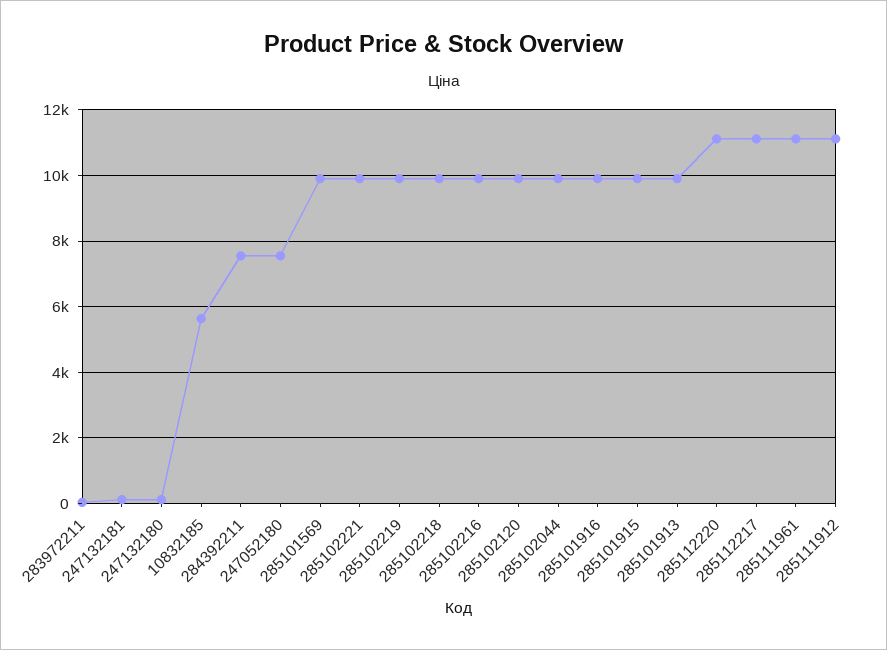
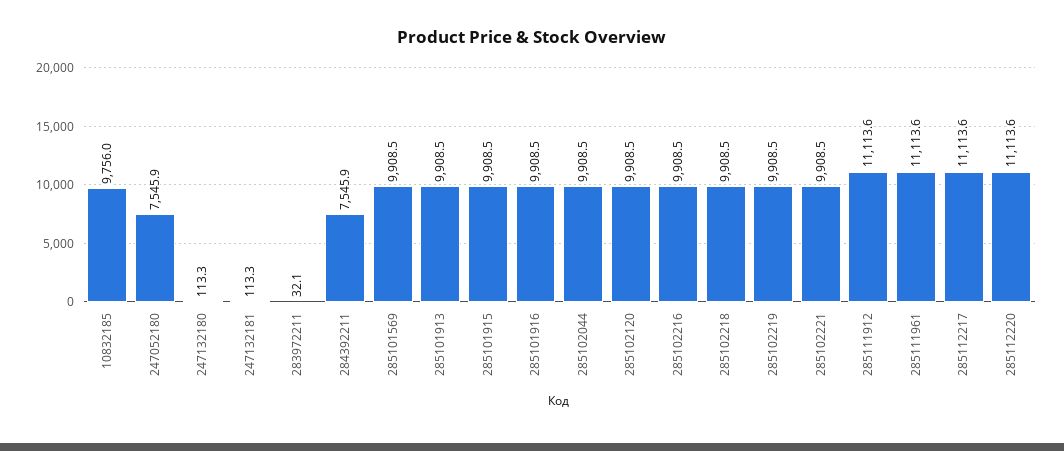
10832185: 5600 -> 9756

